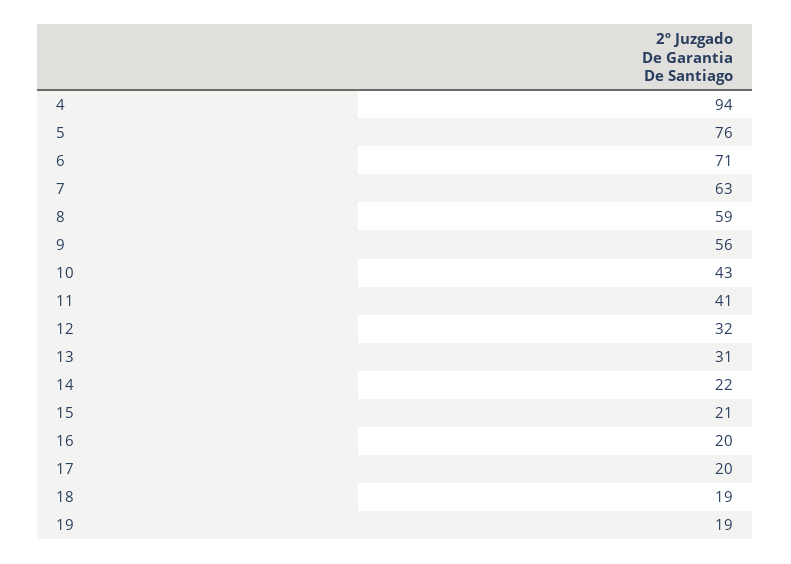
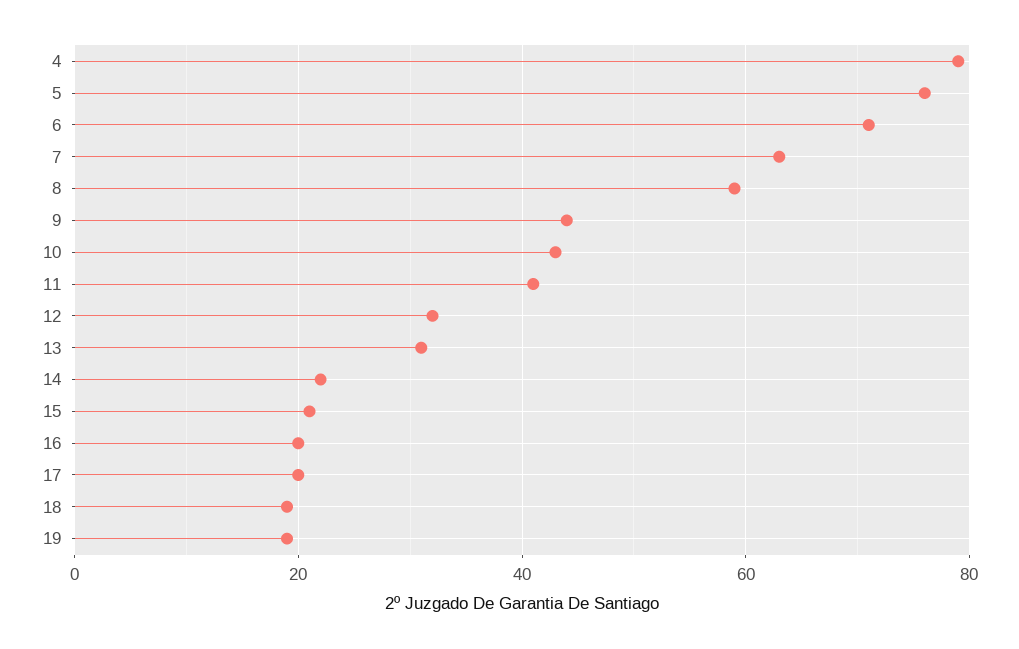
4: 94 -> 80
9: 56 -> 45

